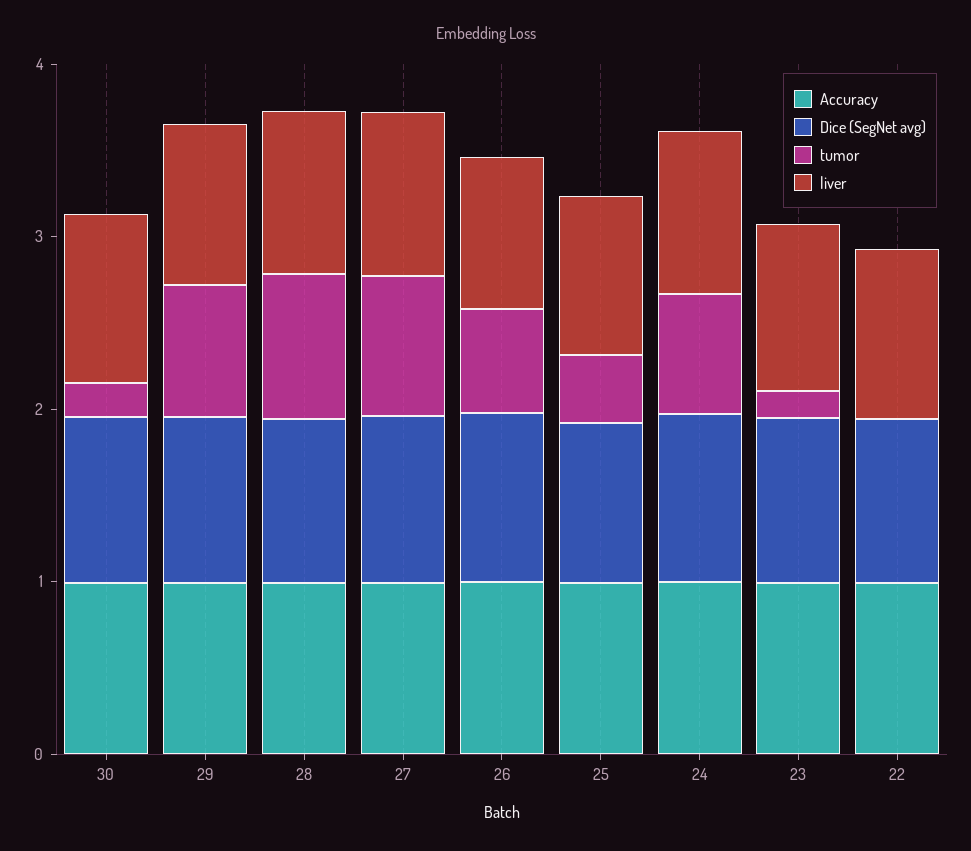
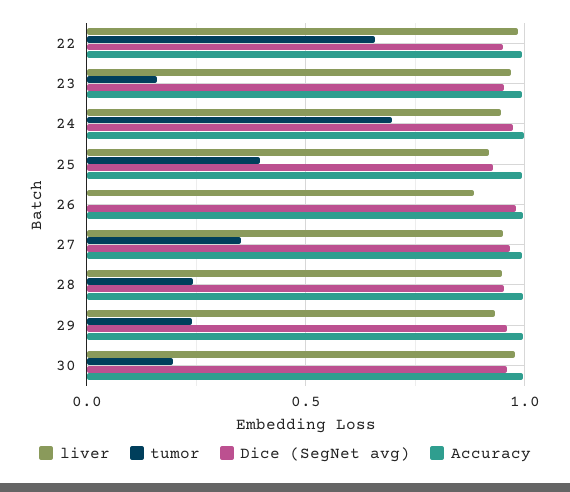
tumor, 29: 0.8 -> 0.25
tumor, 28: 0.8 -> 0.25
tumor, 27: 0.8 -> 0.35
tumor, 26: 0.6 -> 0
tumor, 22: 0 -> 0.65

